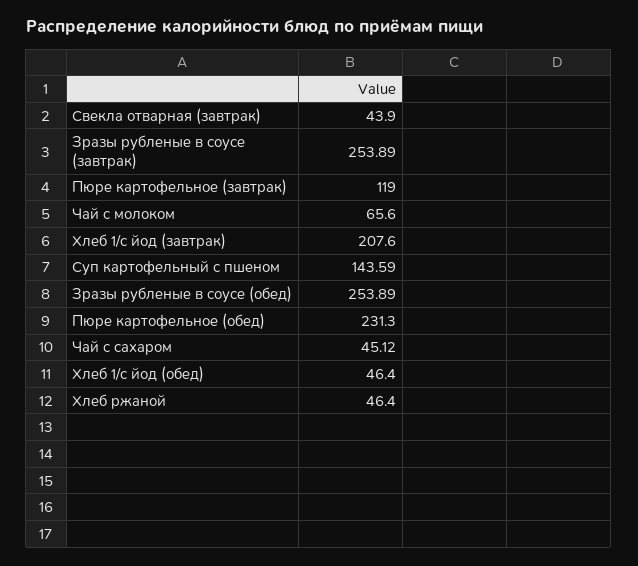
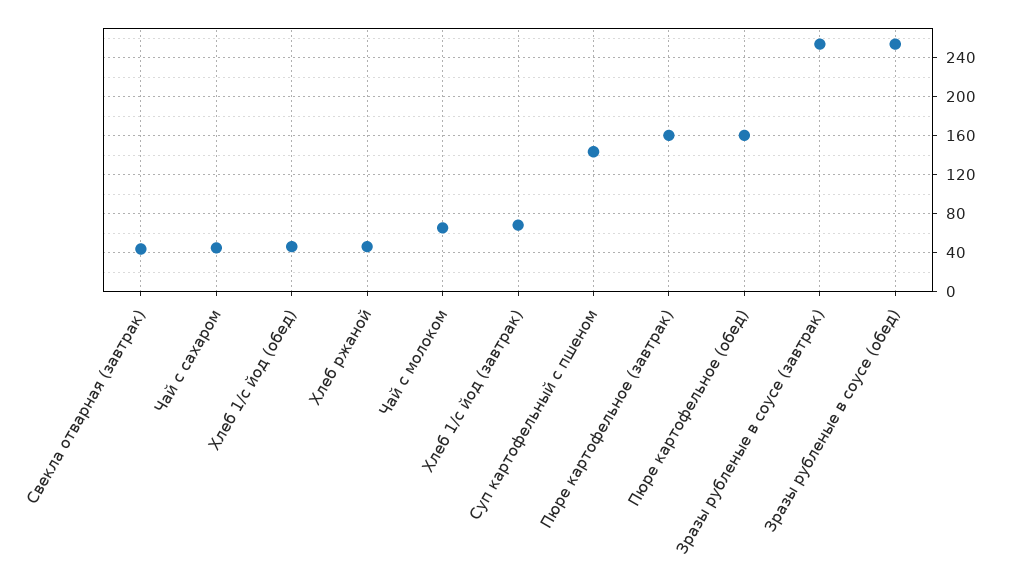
Пюре картофельное (завтрак): 119 -> 160
Хлеб 1/с йод (завтрак): 207.6 -> 70
Пюре картофельное (обед): 231.3 -> 160

